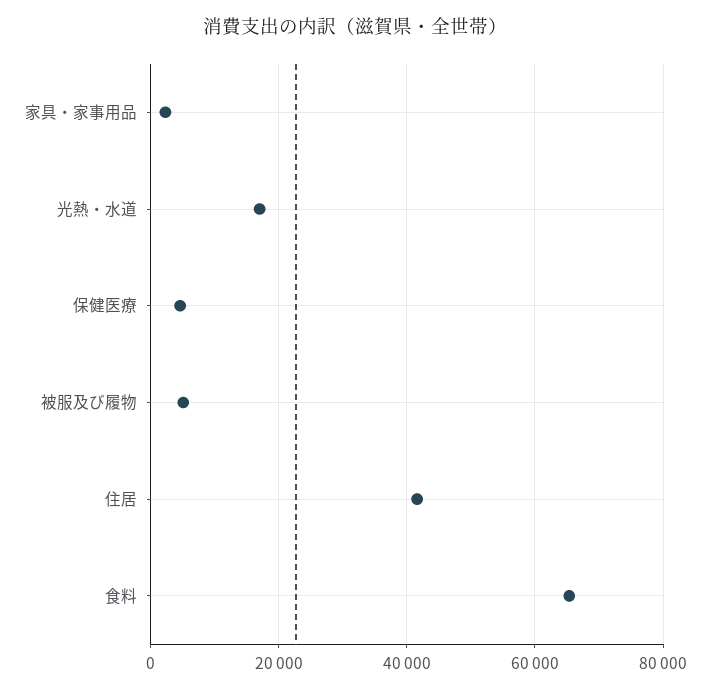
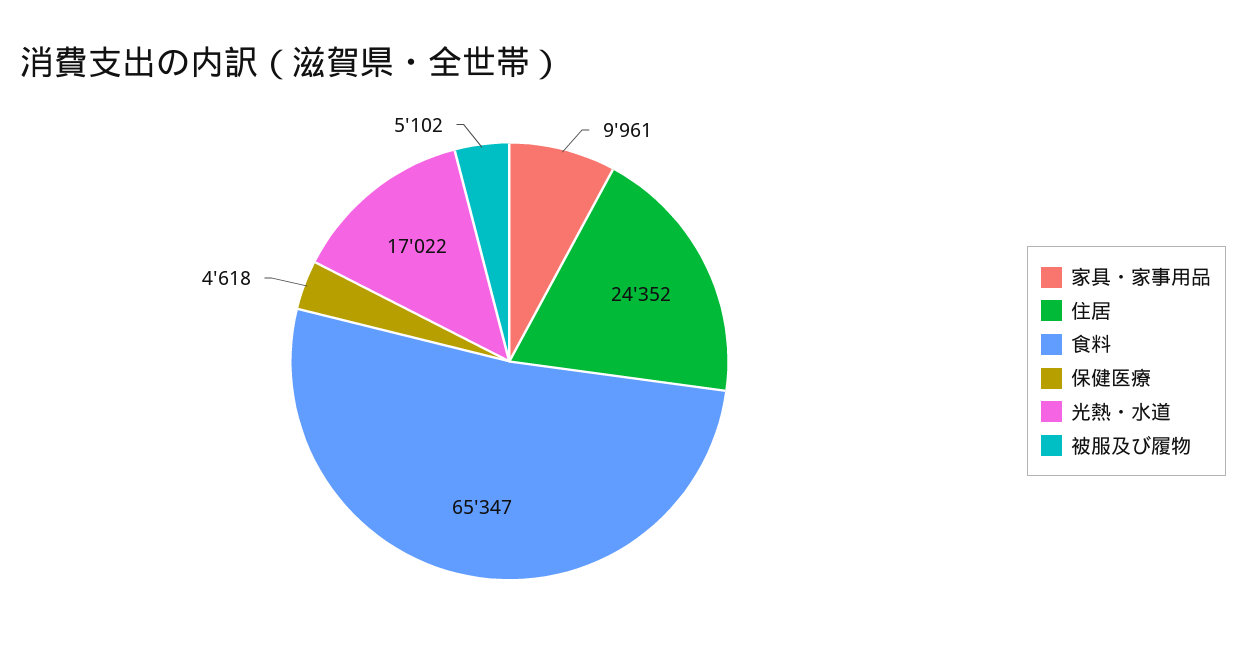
家具・家事用品: 2000 -> 9961
住居: 42000 -> 24352

